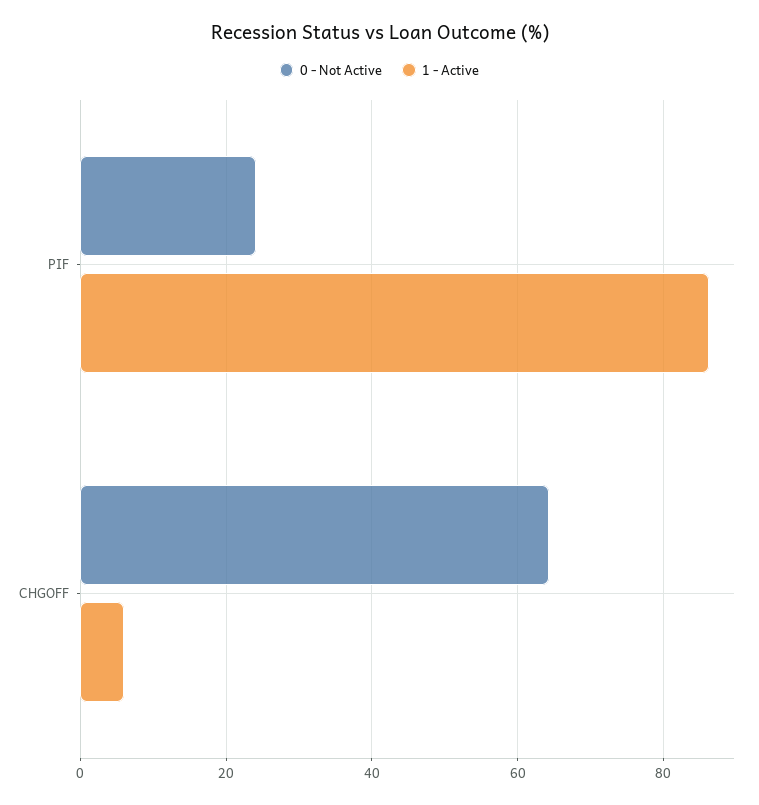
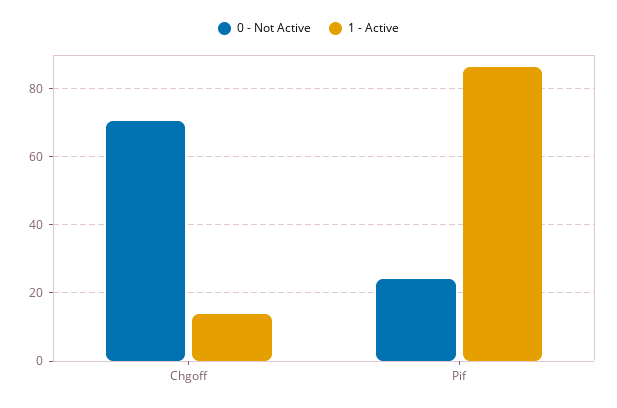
0 - Not Active, CHGOFF: 64 -> 70
1 - Active, CHGOFF: 6 -> 14

